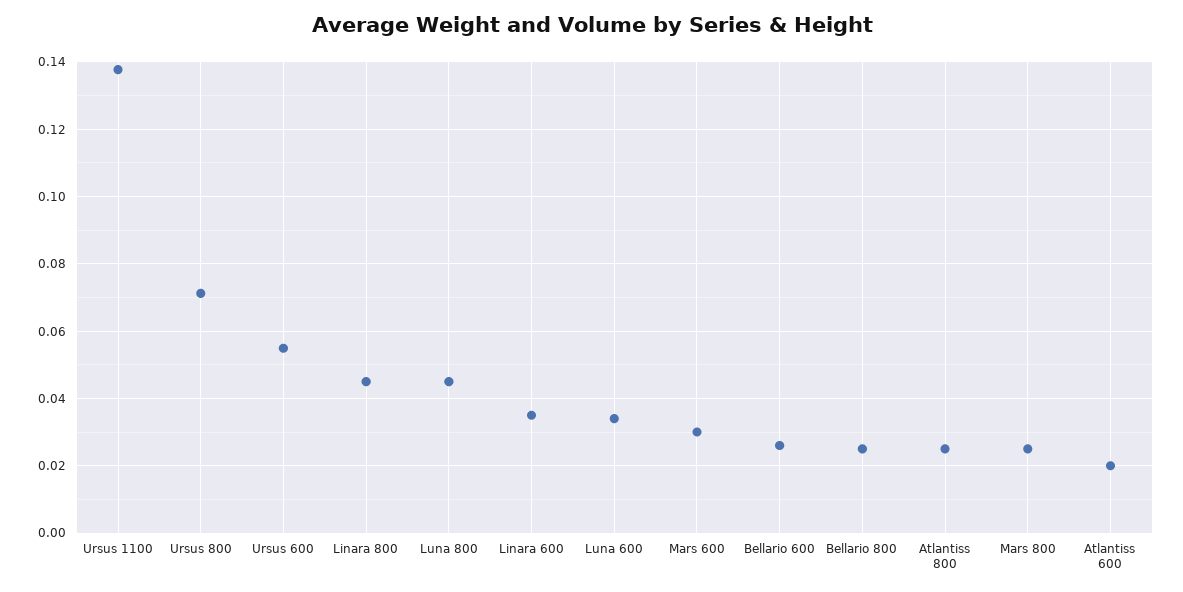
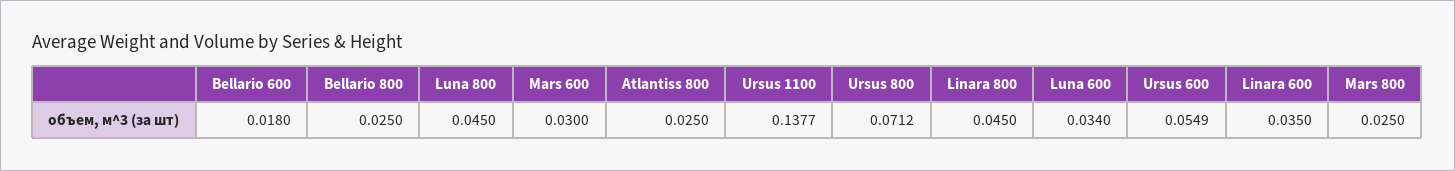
Bellario 600: 0.026 -> 0.018
Atlantiss 600: 0.02 -> none

